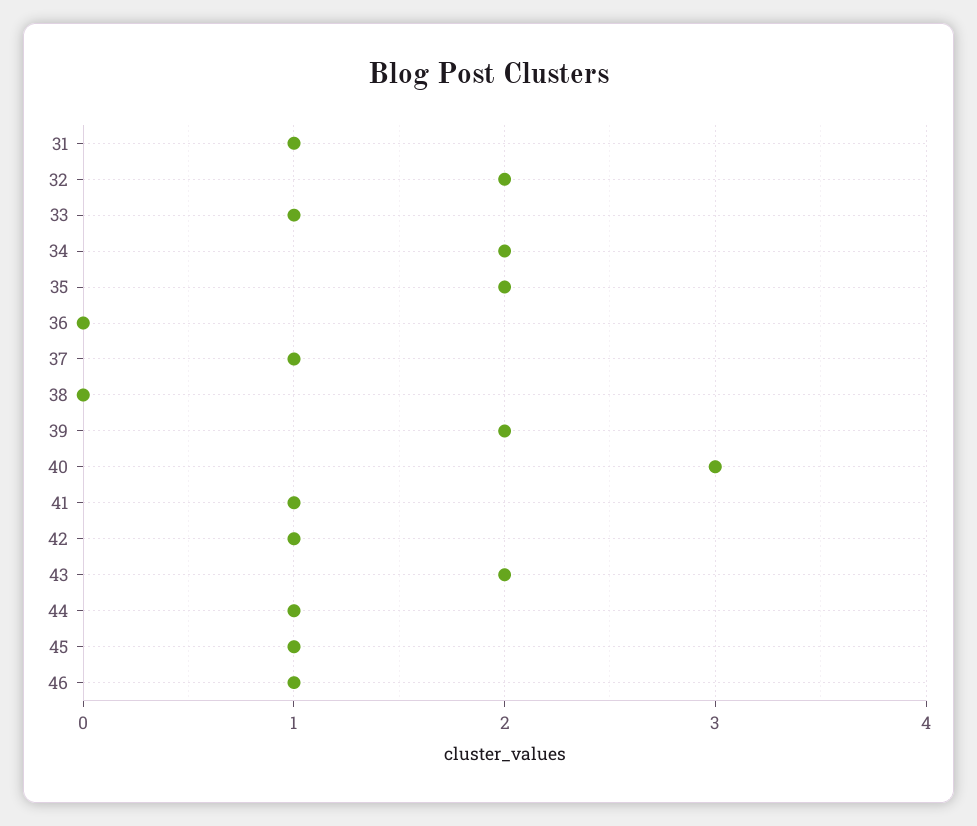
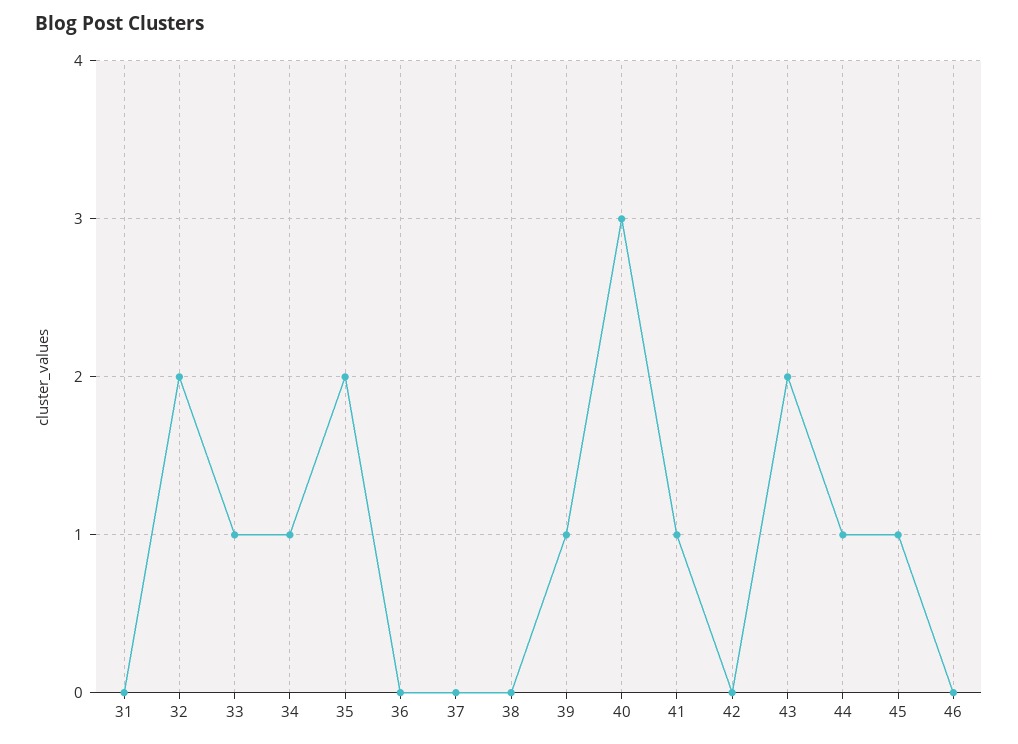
31: 1 -> 0
34: 2 -> 1
37: 1 -> 0
39: 2 -> 1
42: 1 -> 0
46: 1 -> 0

